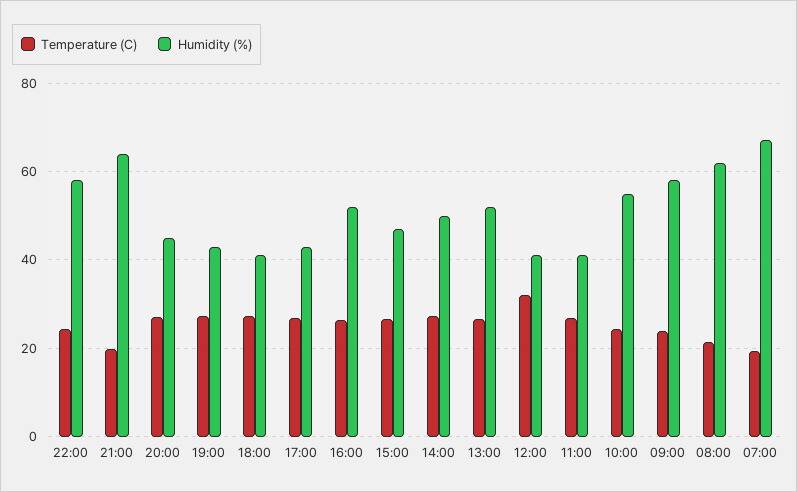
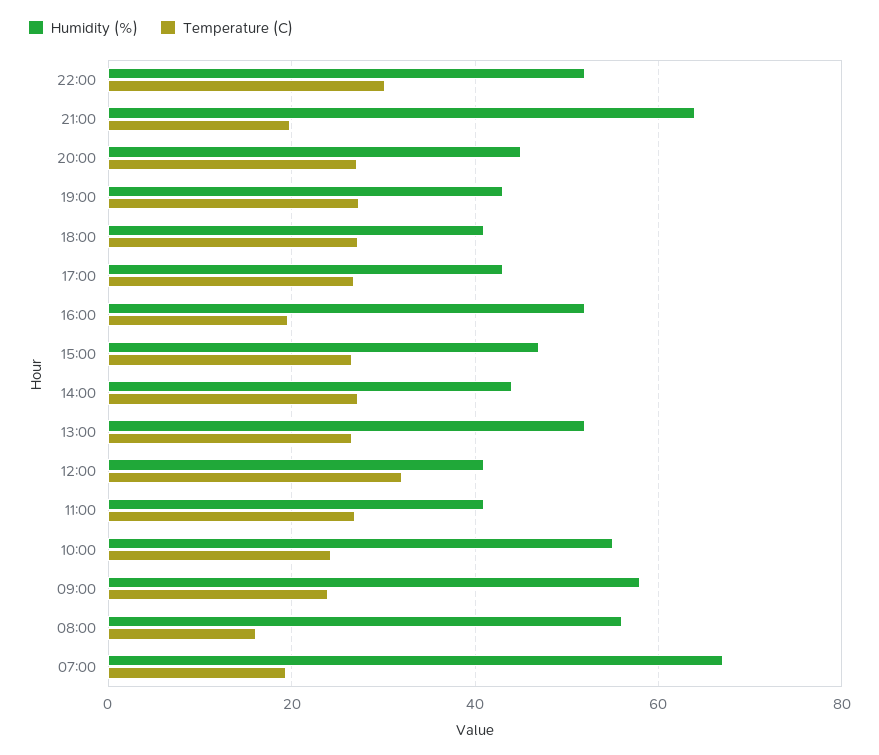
Temperature (C), 22:00: 24 -> 30
Humidity (%), 22:00: 58 -> 52
Temperature (C), 16:00: 26 -> 20
Humidity (%), 14:00: 50 -> 44
Temperature (C), 08:00: 22 -> 16
Humidity (%), 08:00: 62 -> 56

